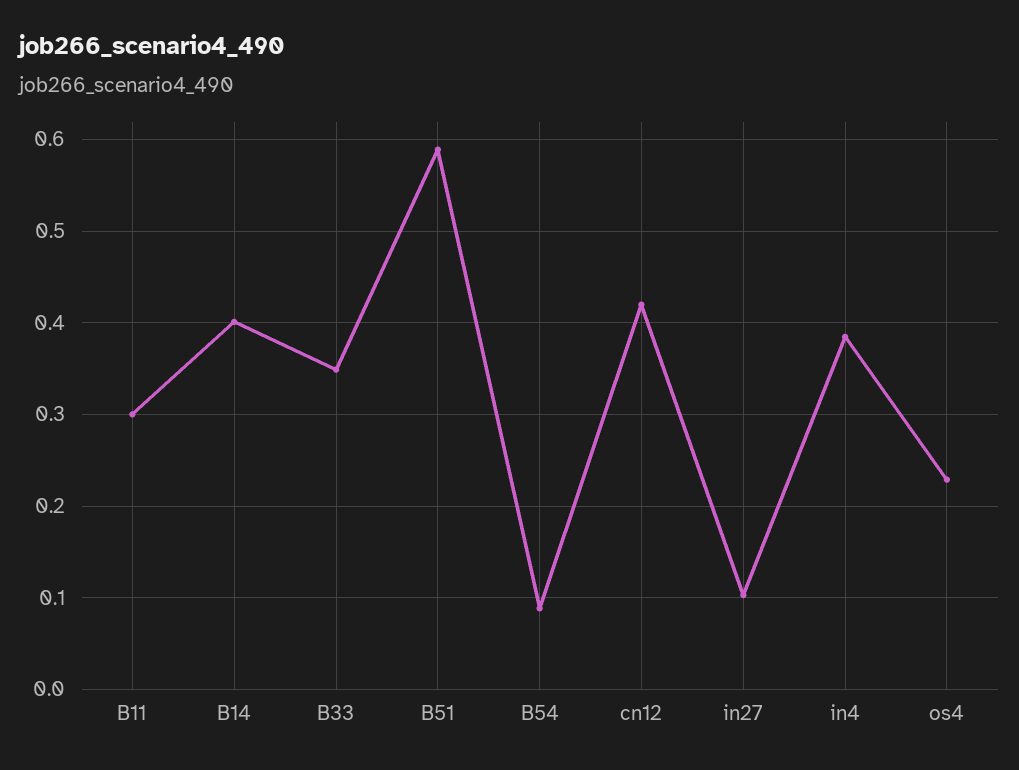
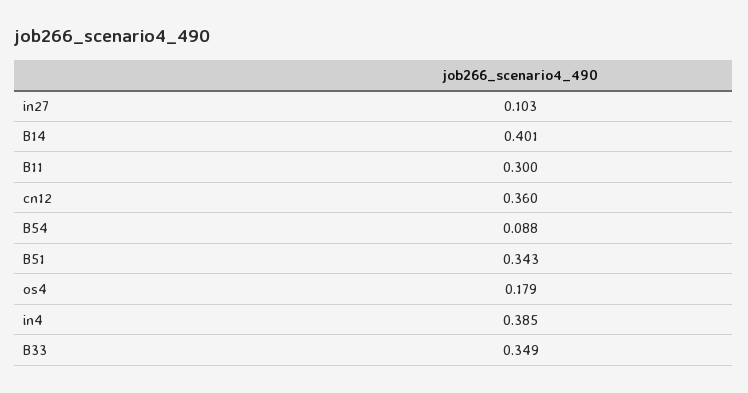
B51: 0.59 -> 0.343
cn12: 0.42 -> 0.36
os4: 0.23 -> 0.179

